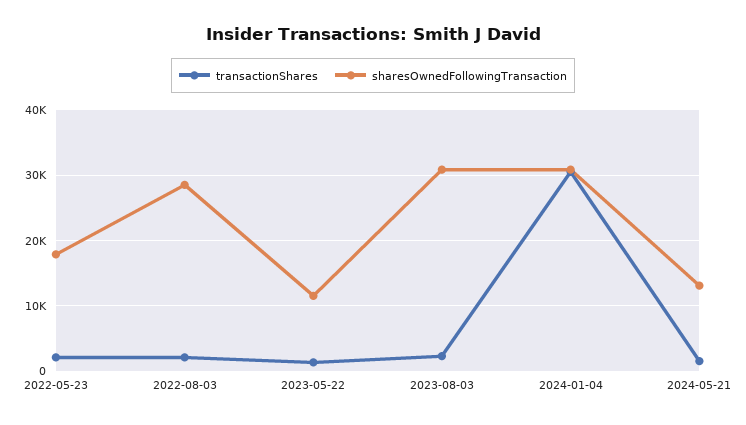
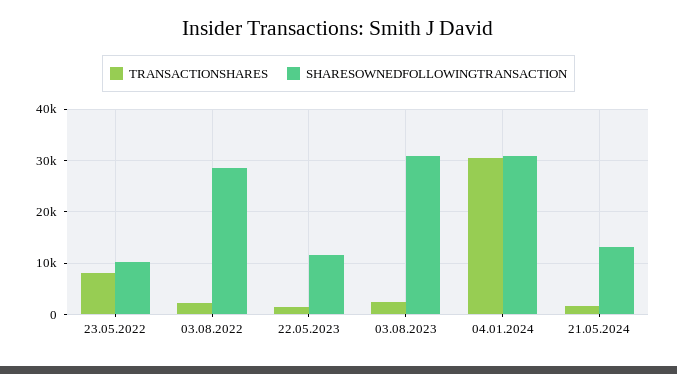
transactionShares, 2022-05-23: 2000 -> 8000
sharesOwnedFollowingTransaction, 2022-05-23: 18000 -> 10000

